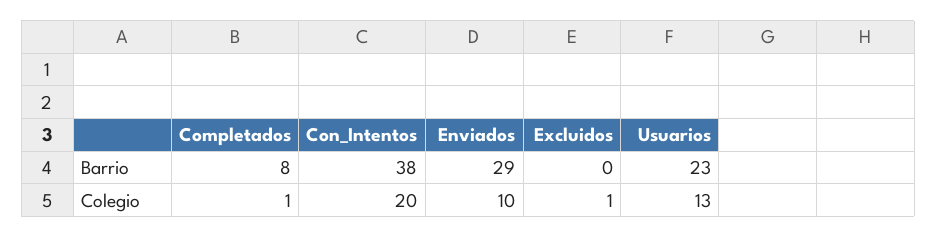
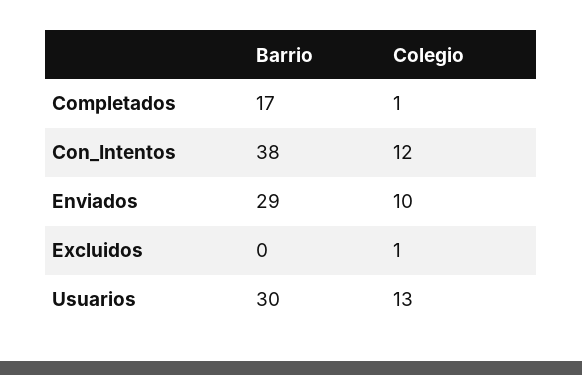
Completados, Barrio: 8 -> 17
Usuarios, Barrio: 23 -> 30
Con_Intentos, Colegio: 20 -> 12

